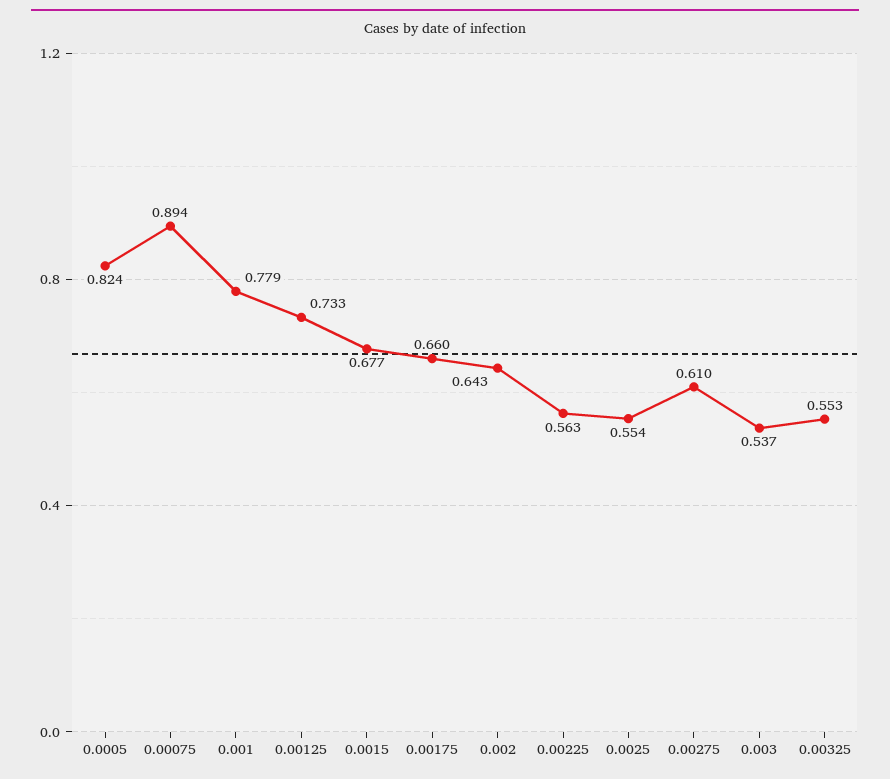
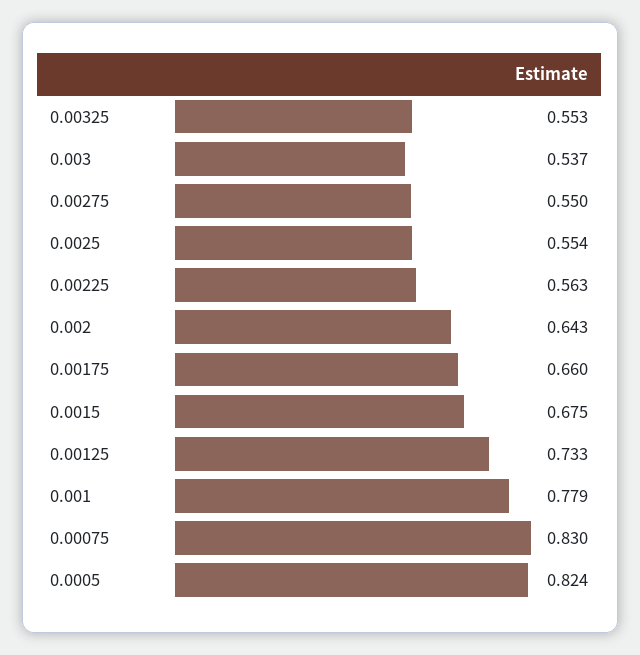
0.00075: 0.894 -> 0.83
0.0015: 0.677 -> 0.675
0.00275: 0.61 -> 0.55

